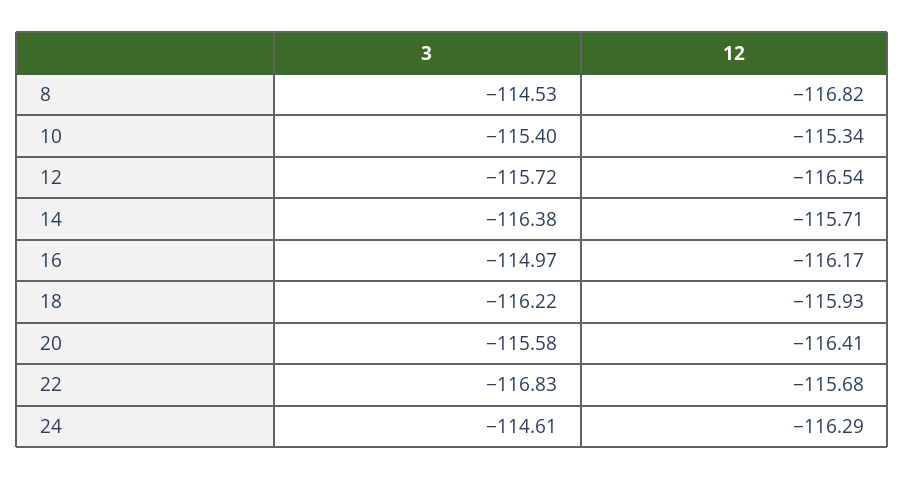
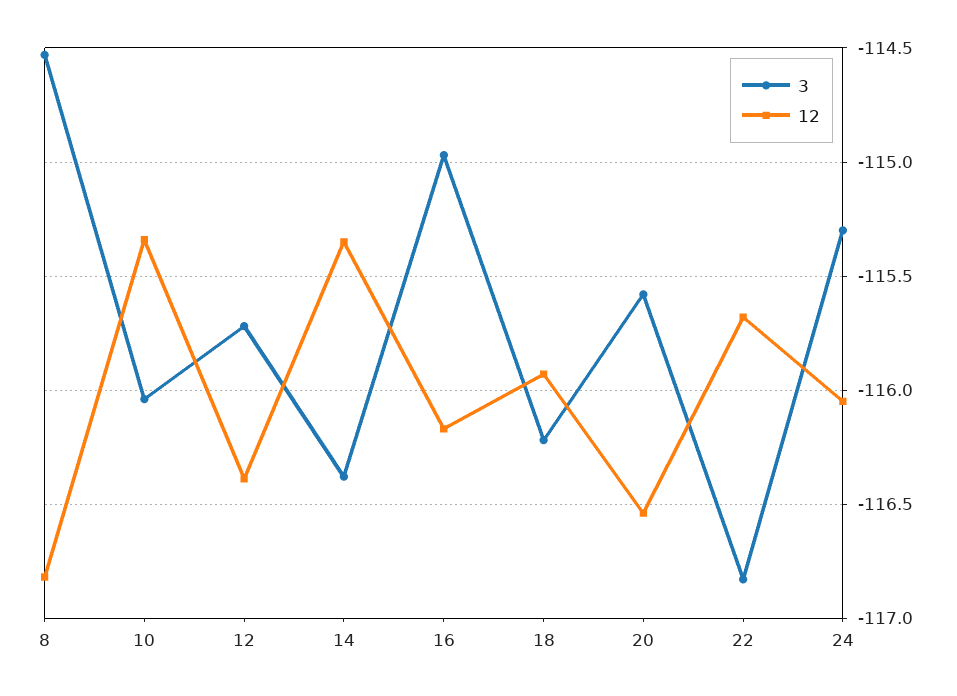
3, 10: -115.4 -> -116.05
12, 12: -116.54 -> -116.4
12, 14: -115.71 -> -115.35
12, 20: -116.41 -> -116.55
3, 24: -114.61 -> -115.3
12, 24: -116.29 -> -116.05

